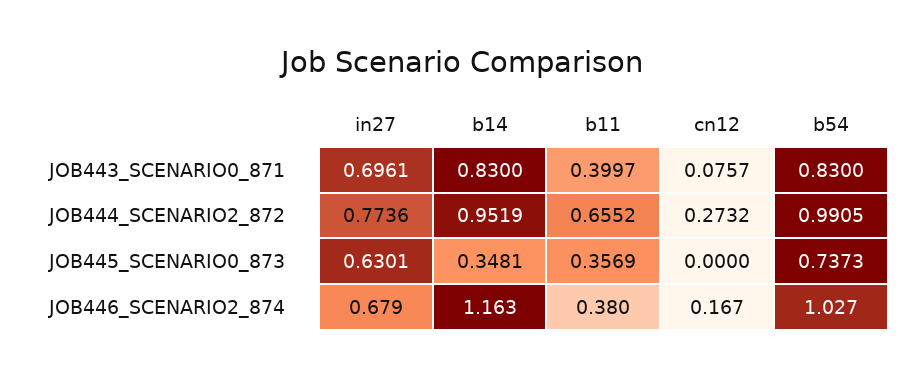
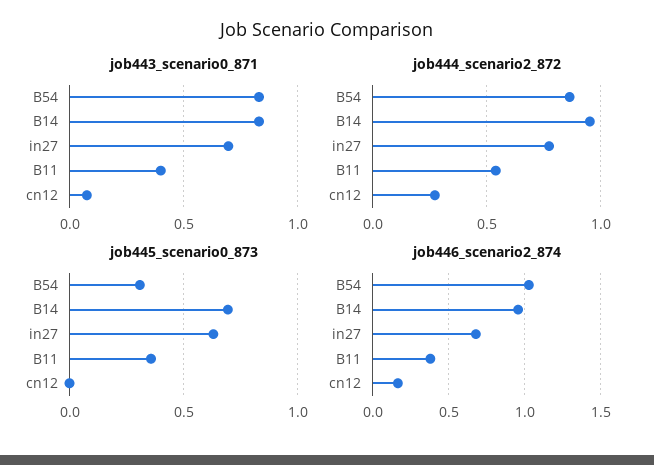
JOB444_SCENARIO2_872, b11: 0.6552 -> 0.55
JOB444_SCENARIO2_872, b54: 0.9905 -> 0.85
JOB445_SCENARIO0_873, b14: 0.3481 -> 0.7
JOB445_SCENARIO0_873, b54: 0.7373 -> 0.3
JOB446_SCENARIO2_874, b14: 1.163 -> 0.95

